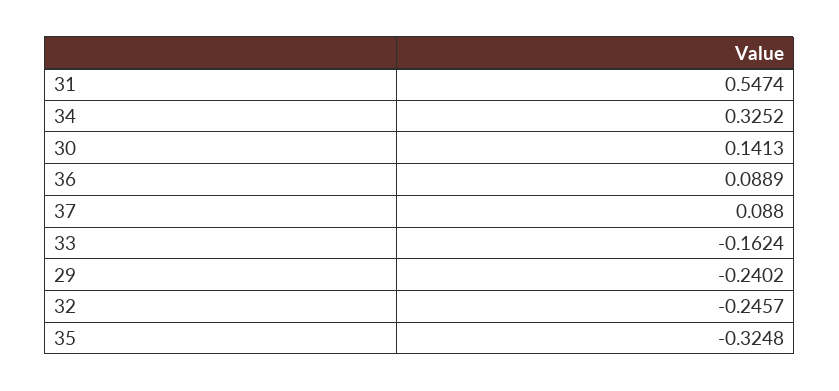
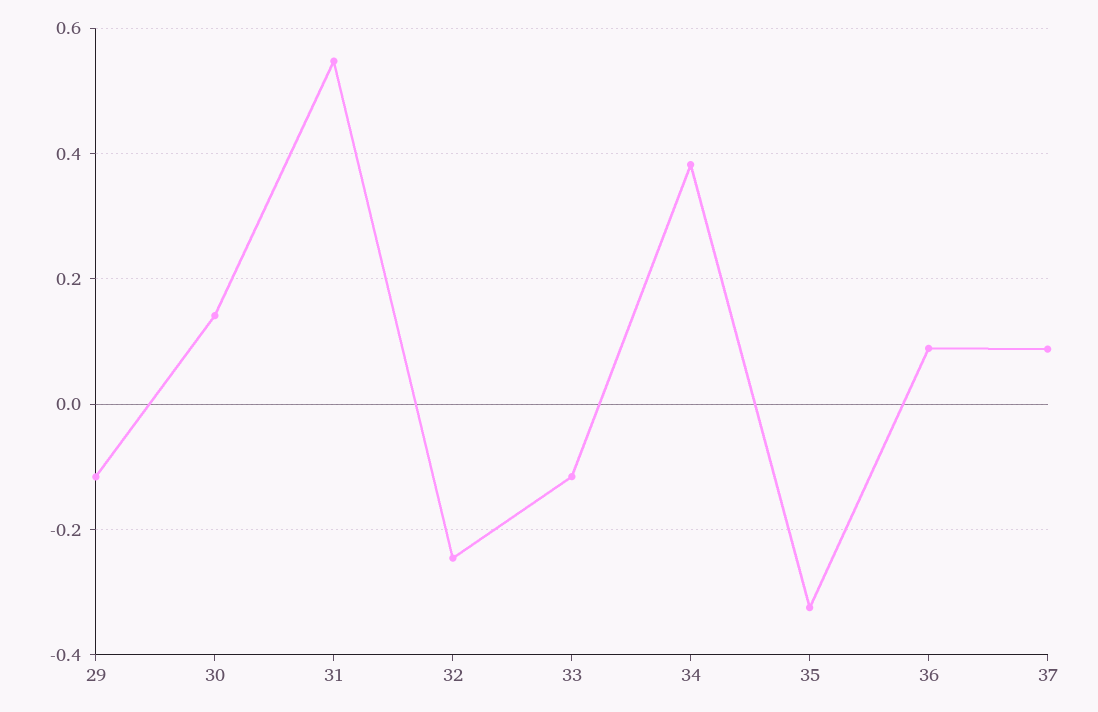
34: 0.3252 -> 0.38
33: -0.1624 -> -0.12
29: -0.2402 -> -0.12

